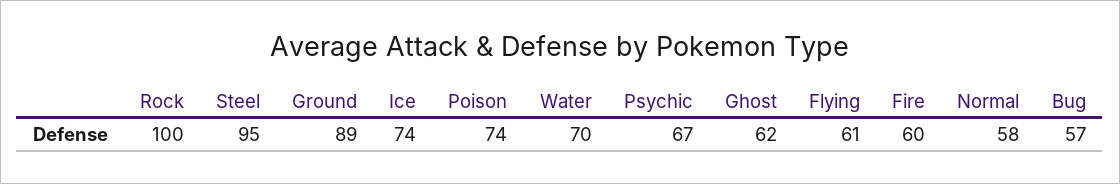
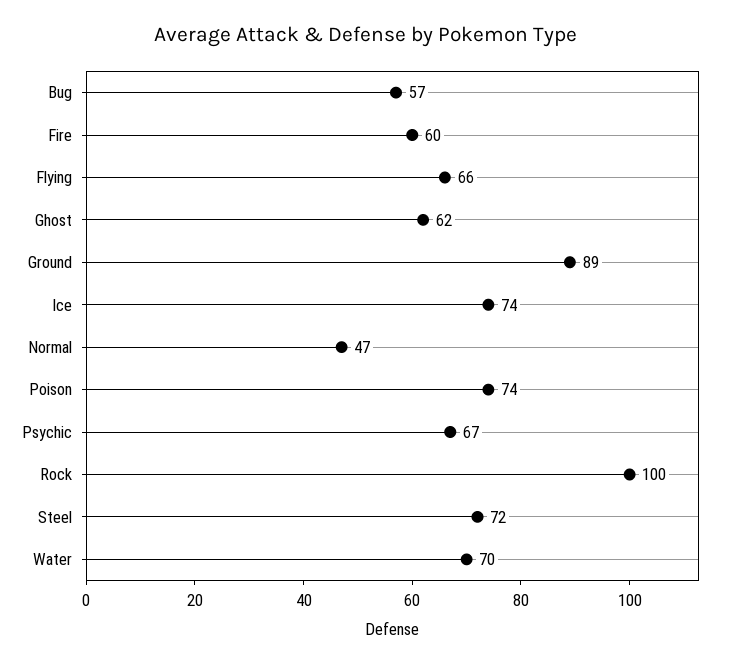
Steel: 95 -> 72
Flying: 61 -> 66
Normal: 58 -> 47

